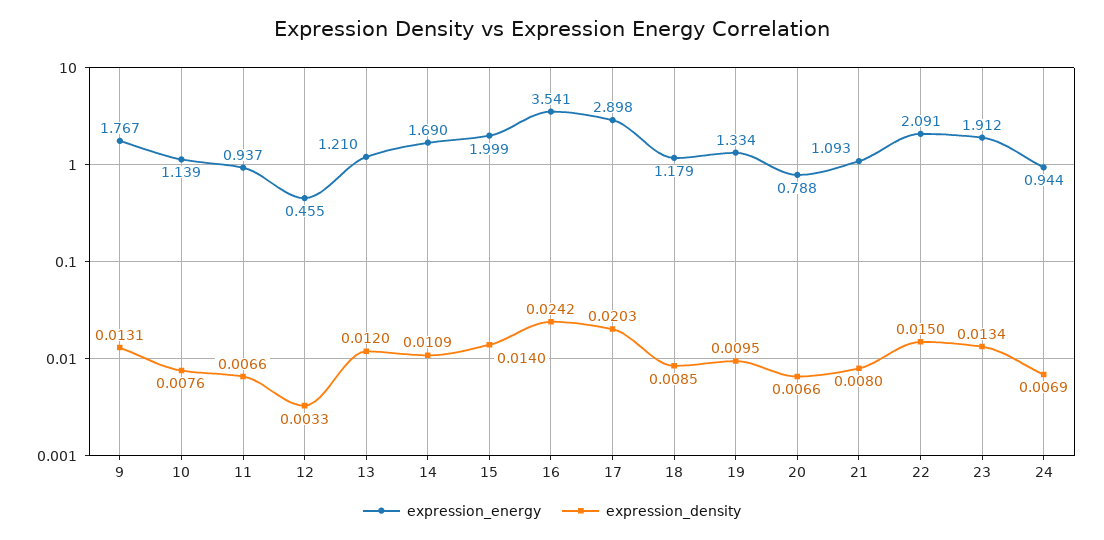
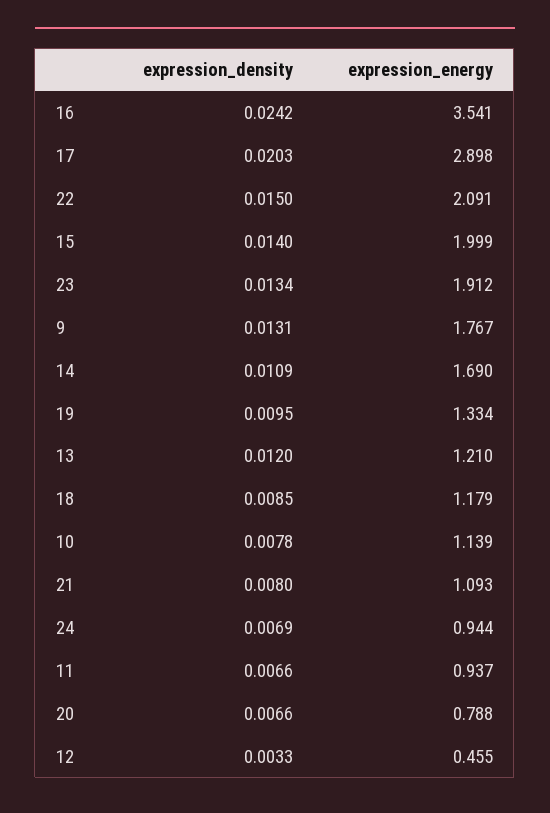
expression_density, 10: 0.0076 -> 0.0078

